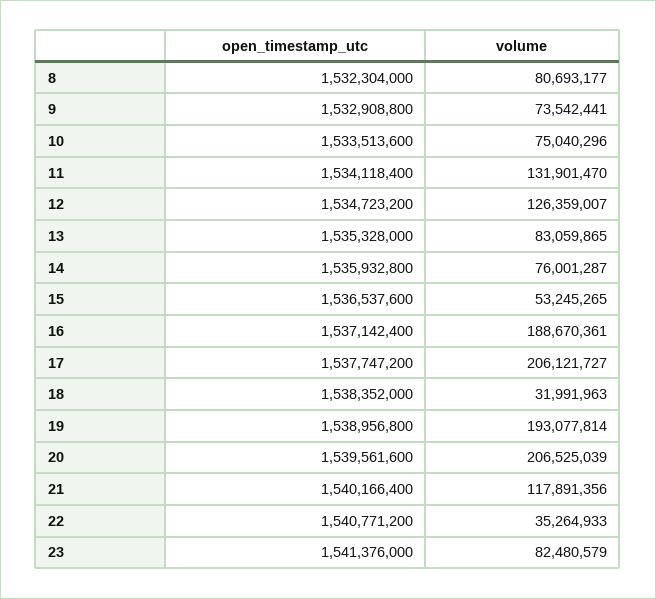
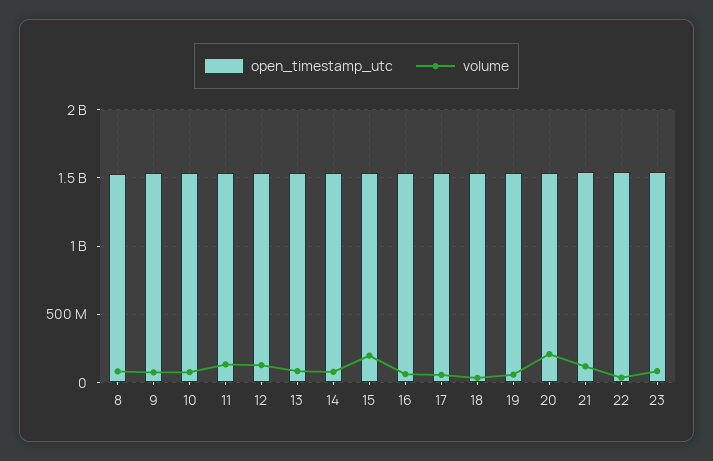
volume, 15: 53245265 -> 200000000
volume, 16: 188670361 -> 50000000
volume, 17: 206121727 -> 50000000
volume, 19: 193077814 -> 50000000

